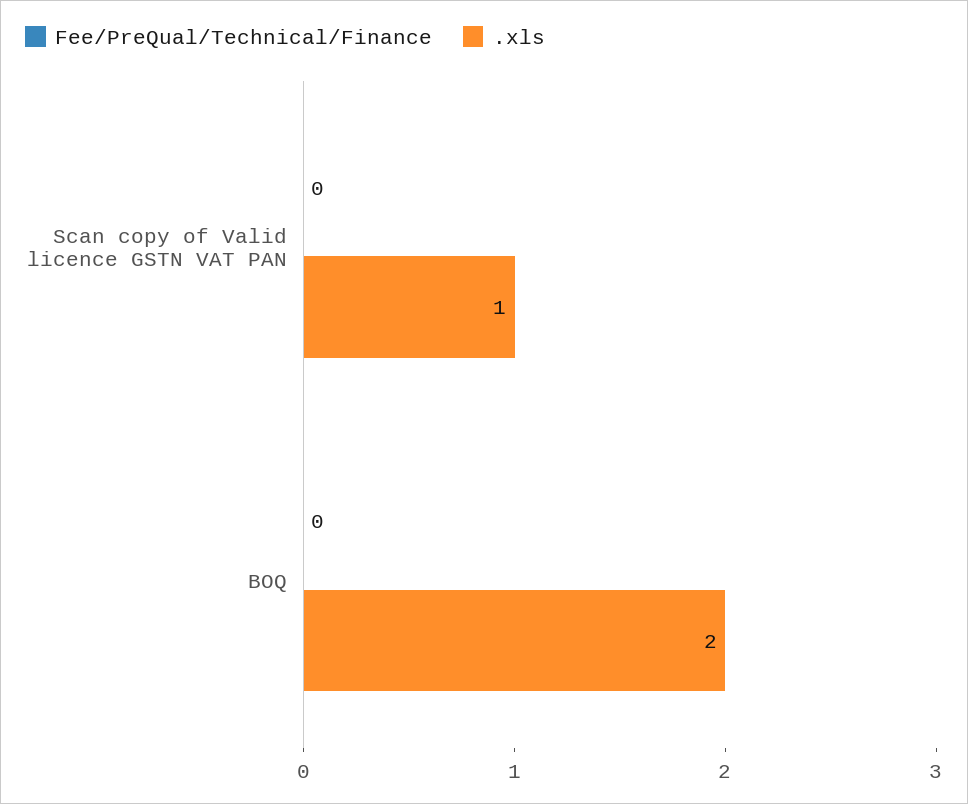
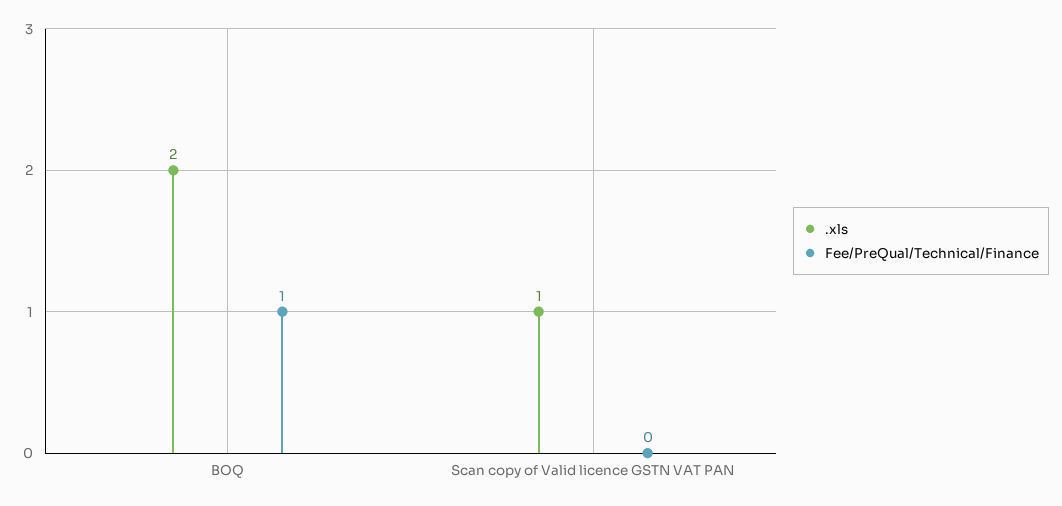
Fee/PreQual/Technical/Finance, BOQ: 0 -> 1

